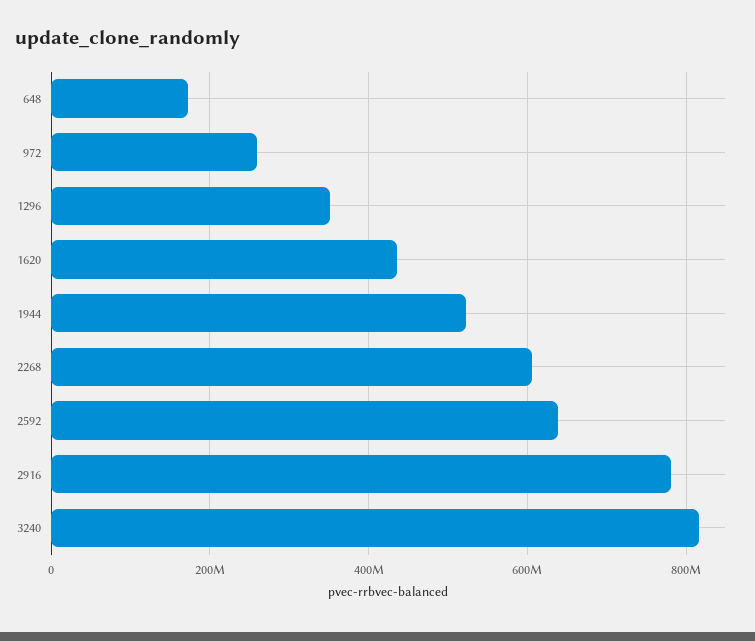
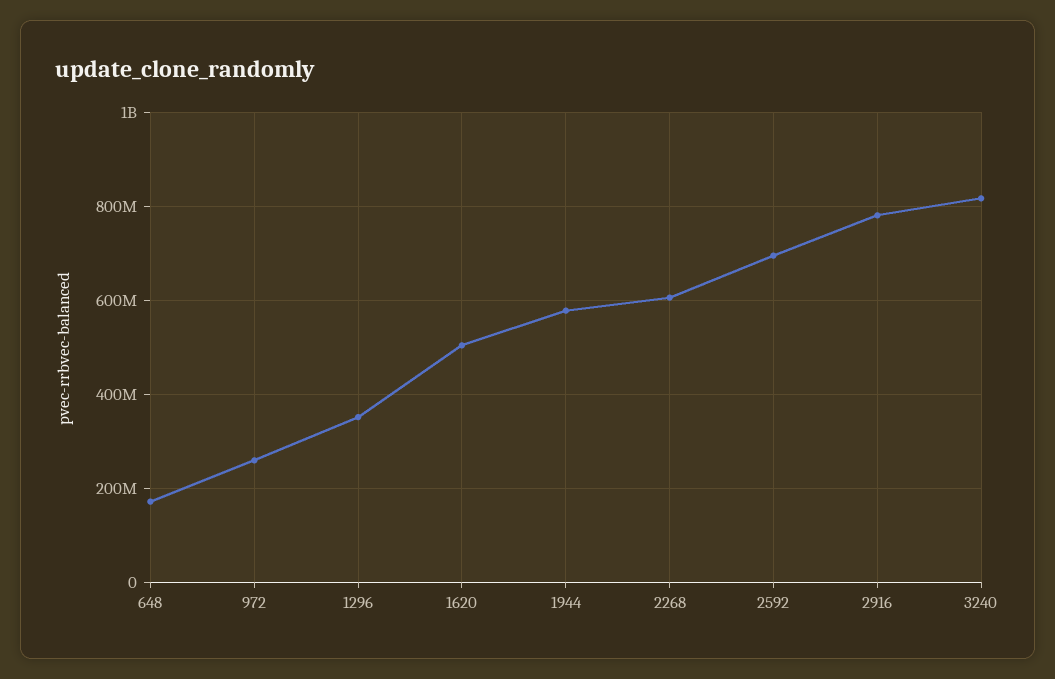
1620: 440000000 -> 500000000
1944: 520000000 -> 580000000
2592: 640000000 -> 700000000

